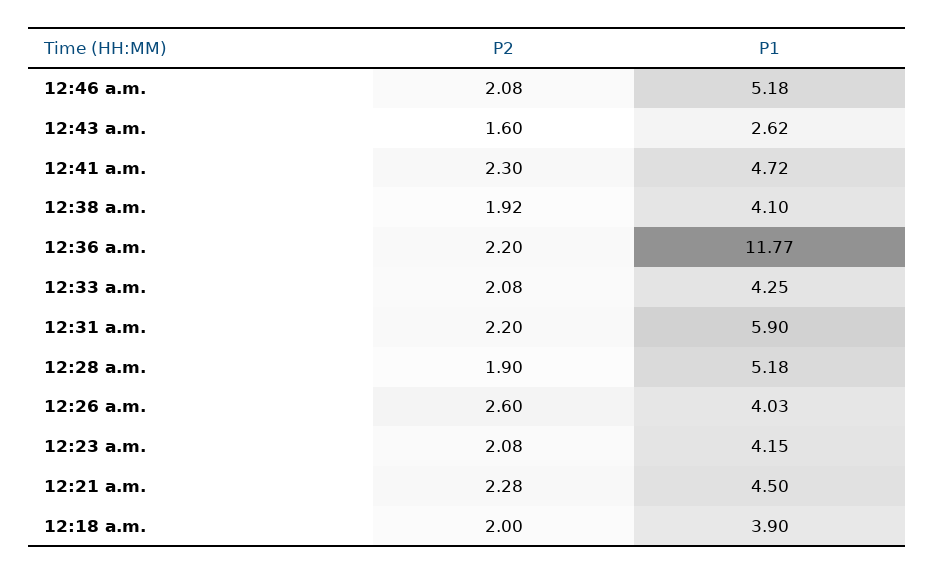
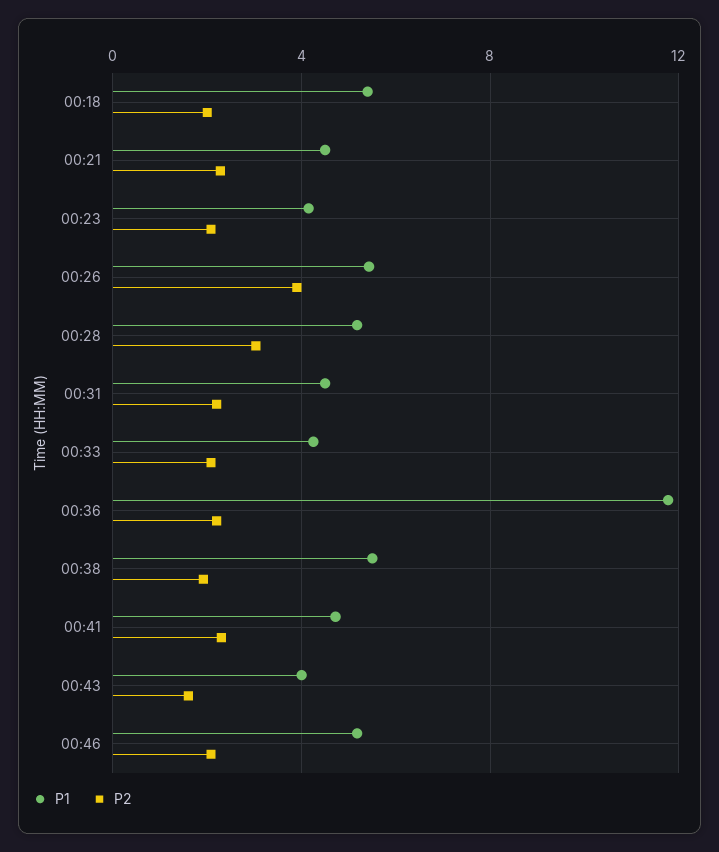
P1, 12:43 a.m.: 2.62 -> 4
P1, 12:38 a.m.: 4.1 -> 5.5
P1, 12:31 a.m.: 5.9 -> 4.5
P2, 12:28 a.m.: 1.9 -> 3
P2, 12:26 a.m.: 2.6 -> 4
P1, 12:26 a.m.: 4.03 -> 5.5
P1, 12:18 a.m.: 3.9 -> 5.5

